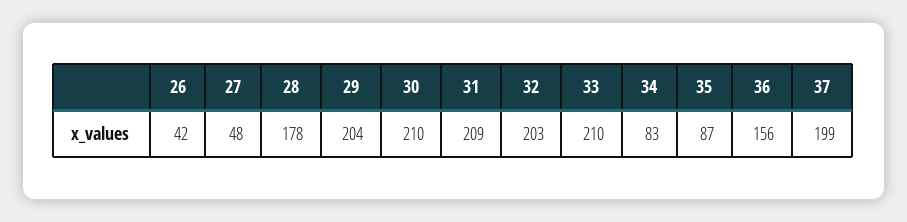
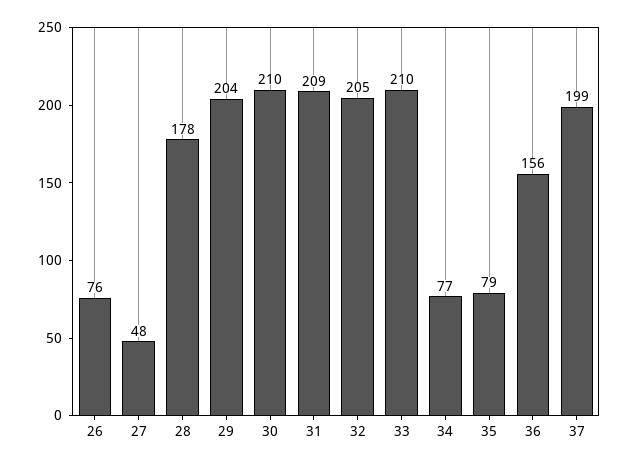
26: 42 -> 76
32: 203 -> 205
34: 83 -> 77
35: 87 -> 79

